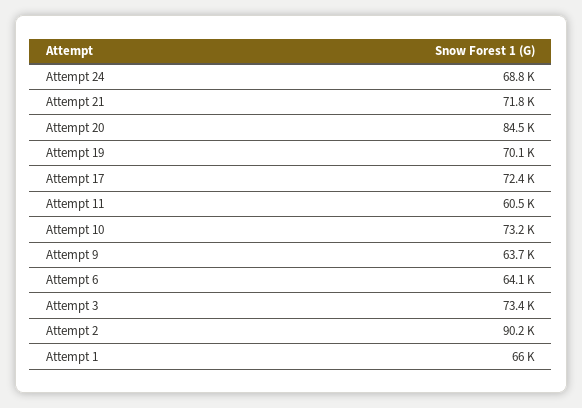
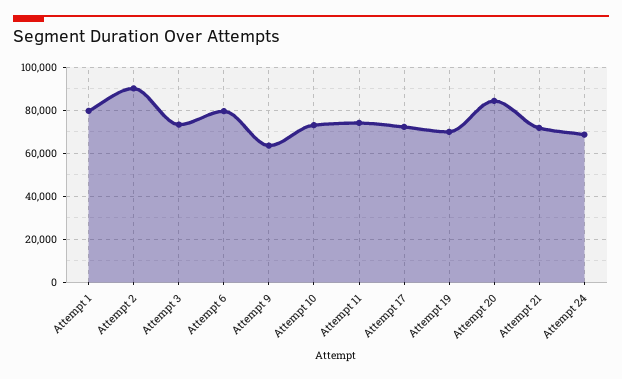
Attempt 11: 60500 -> 75000
Attempt 6: 64100 -> 80000
Attempt 1: 66000 -> 80000

